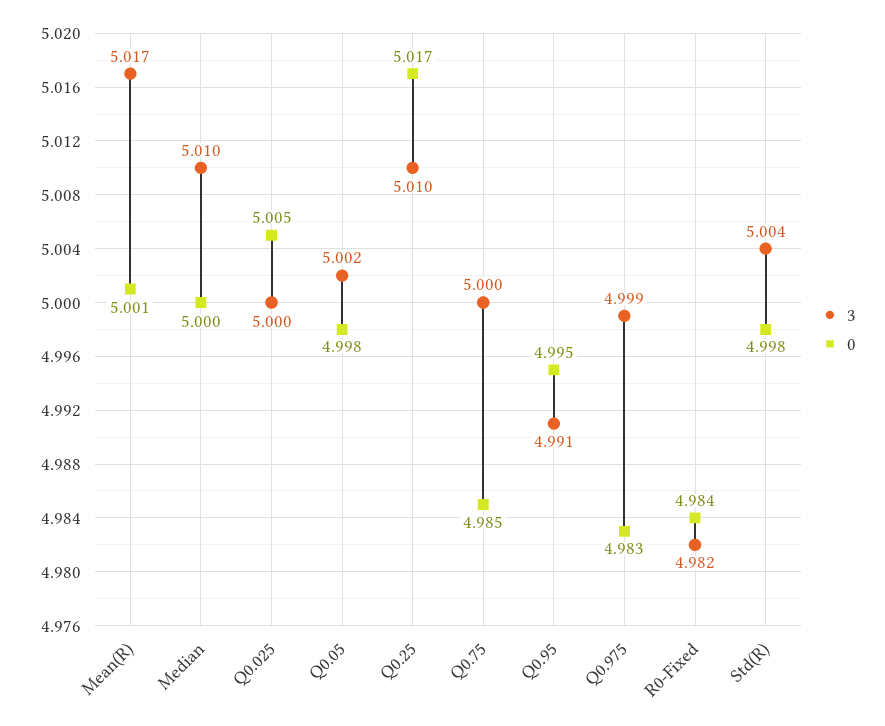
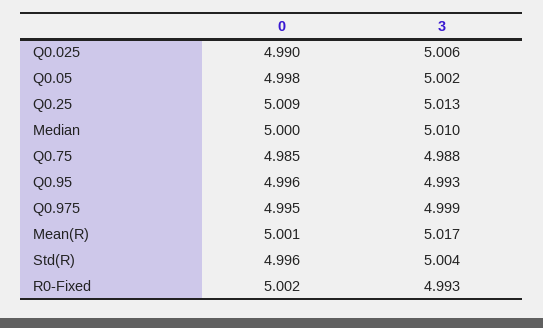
3, Q0.025: 5 -> 5.006
0, Q0.025: 5.005 -> 4.99
3, Q0.25: 5.01 -> 5.013
0, Q0.25: 5.017 -> 5.009
3, Q0.75: 5 -> 4.988
3, Q0.95: 4.991 -> 4.993
0, Q0.95: 4.995 -> 4.996
0, Q0.975: 4.983 -> 4.995
3, R0-Fixed: 4.982 -> 4.993
0, R0-Fixed: 4.984 -> 5.002
0, Std(R): 4.998 -> 4.996

